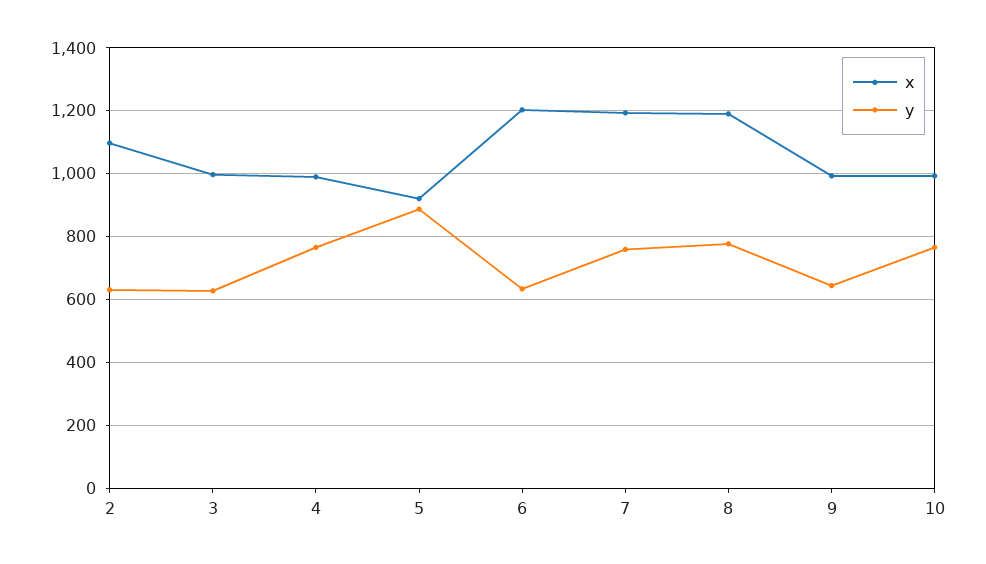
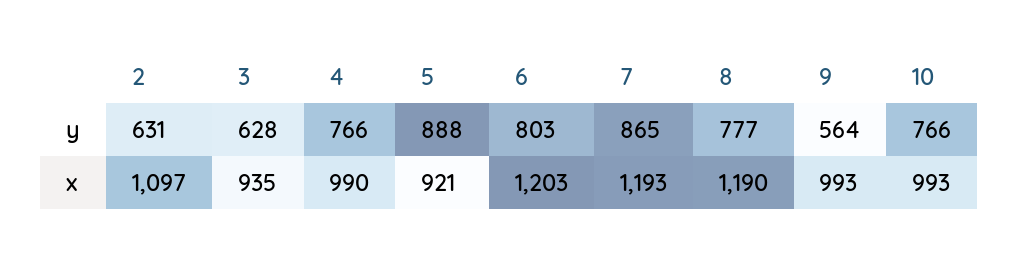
x, 3: 1000 -> 935
y, 6: 640 -> 803
y, 7: 760 -> 865
y, 9: 640 -> 564

